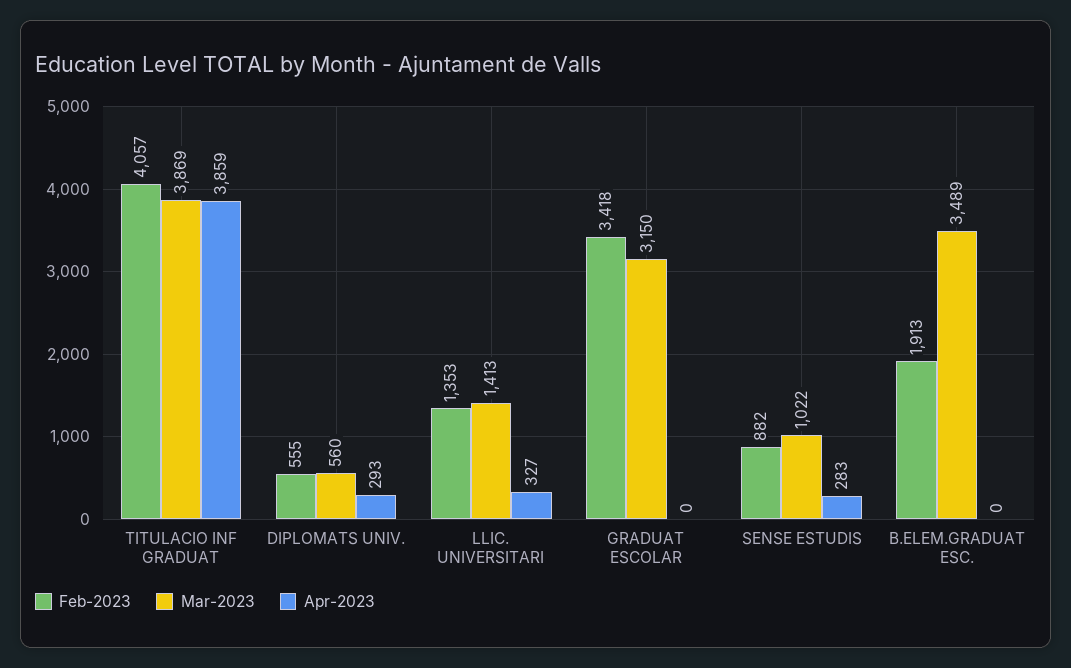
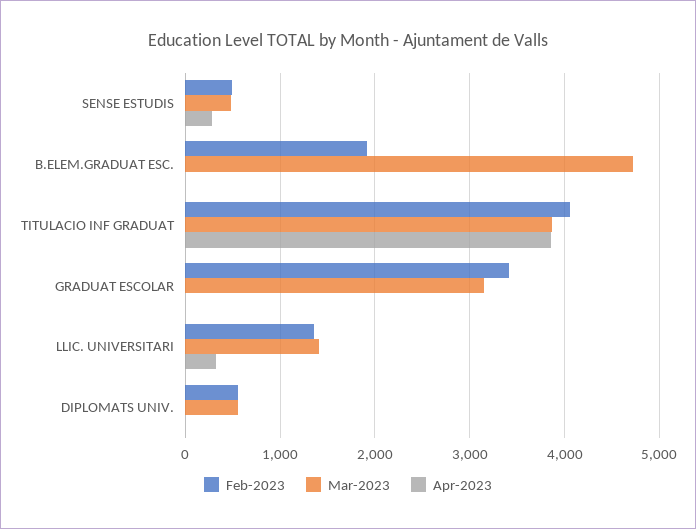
Apr-2023, DIPLOMATS UNIV.: 293 -> 0
Feb-2023, SENSE ESTUDIS: 882 -> 500
Mar-2023, SENSE ESTUDIS: 1022 -> 500
Mar-2023, B.ELEM.GRADUAT ESC.: 3489 -> 4700

